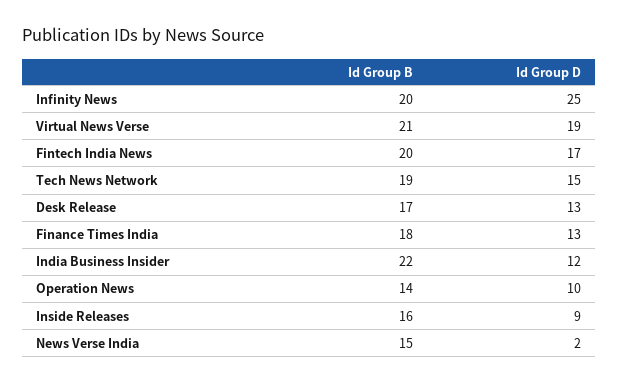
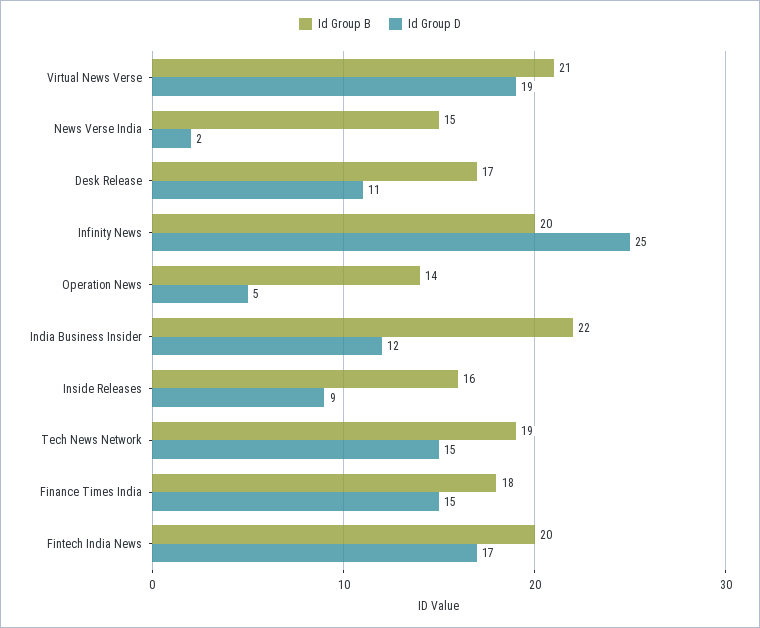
Id Group D, Desk Release: 13 -> 11
Id Group D, Finance Times India: 13 -> 15
Id Group D, Operation News: 10 -> 5

